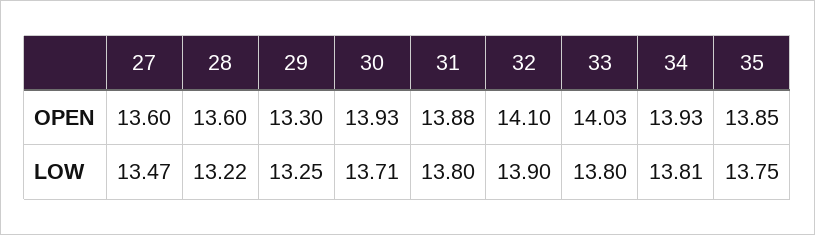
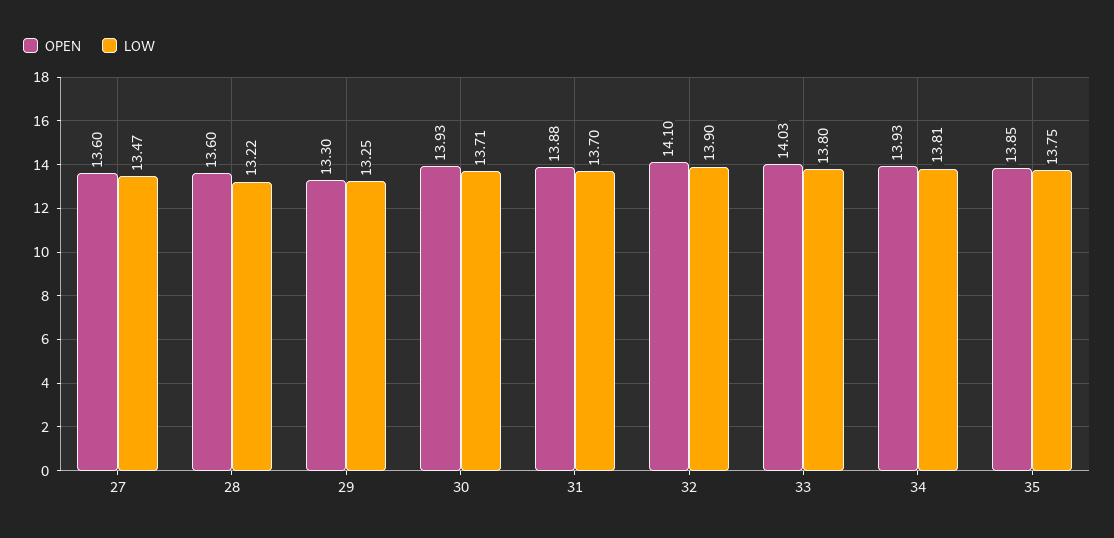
LOW, 31: 13.8 -> 13.7

